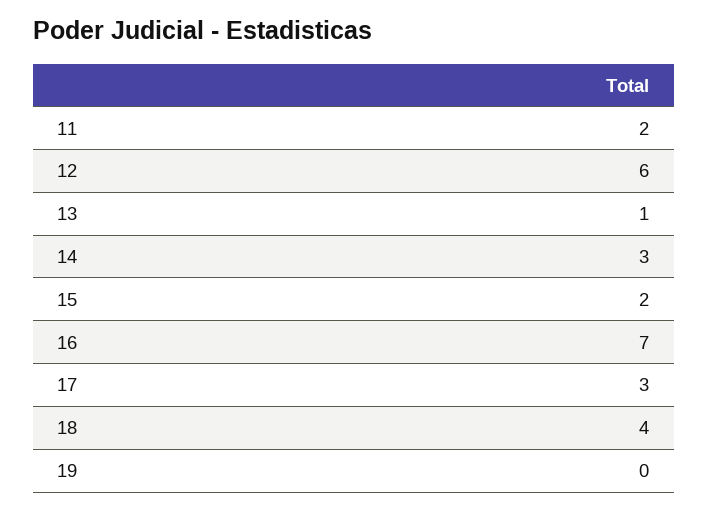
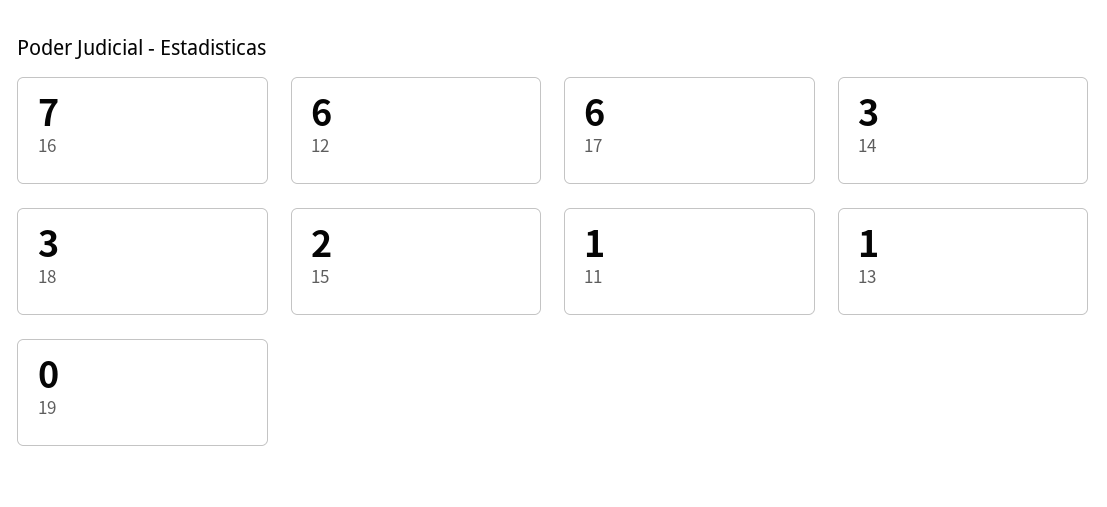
11: 2 -> 1
17: 3 -> 6
18: 4 -> 3

